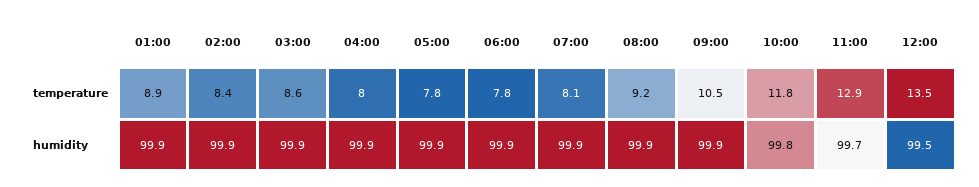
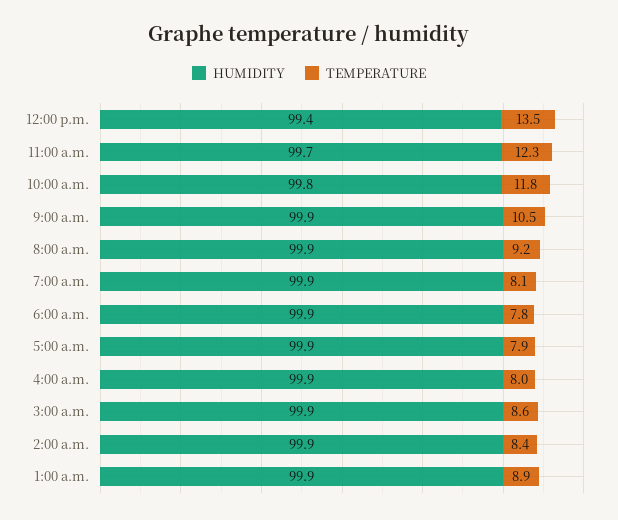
temperature, 05:00: 7.8 -> 7.9
temperature, 11:00: 12.9 -> 12.3
humidity, 12:00: 99.5 -> 99.4

